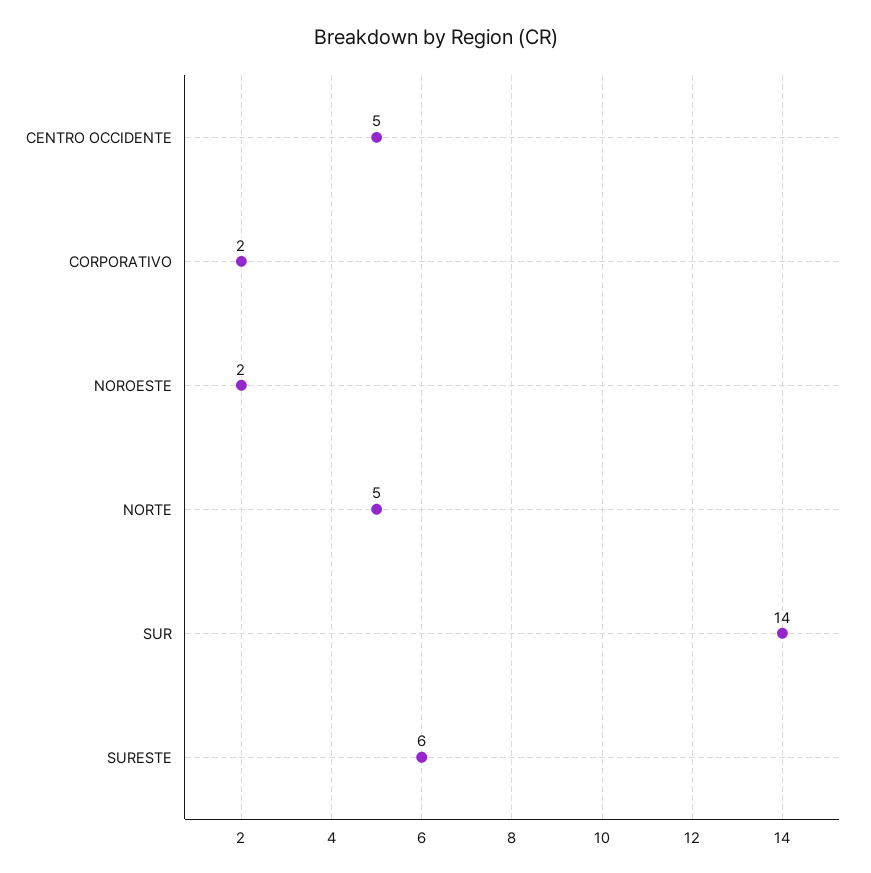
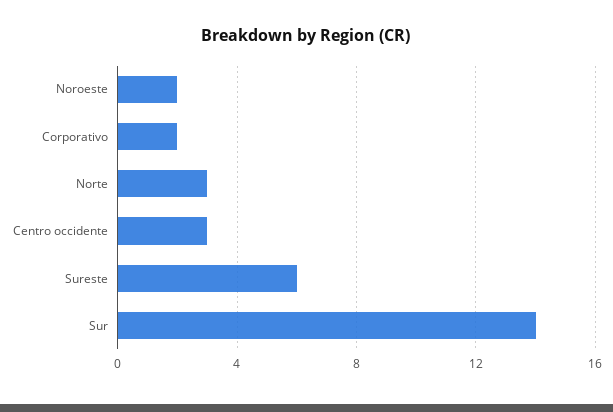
CENTRO OCCIDENTE: 5 -> 3
NORTE: 5 -> 3

